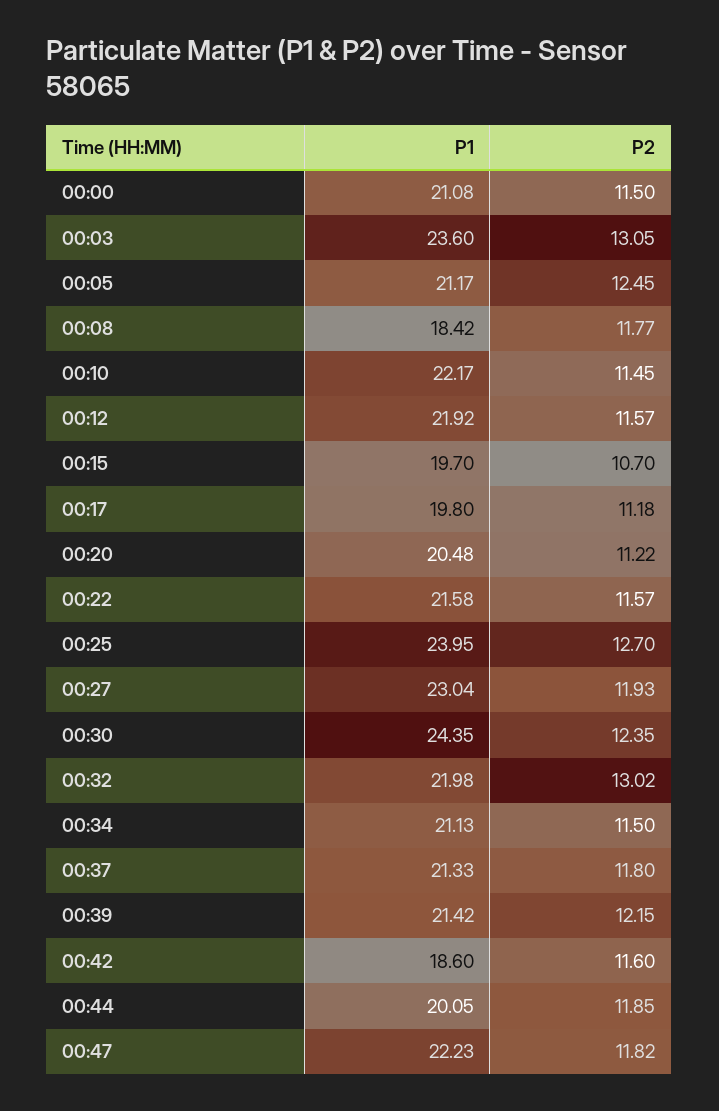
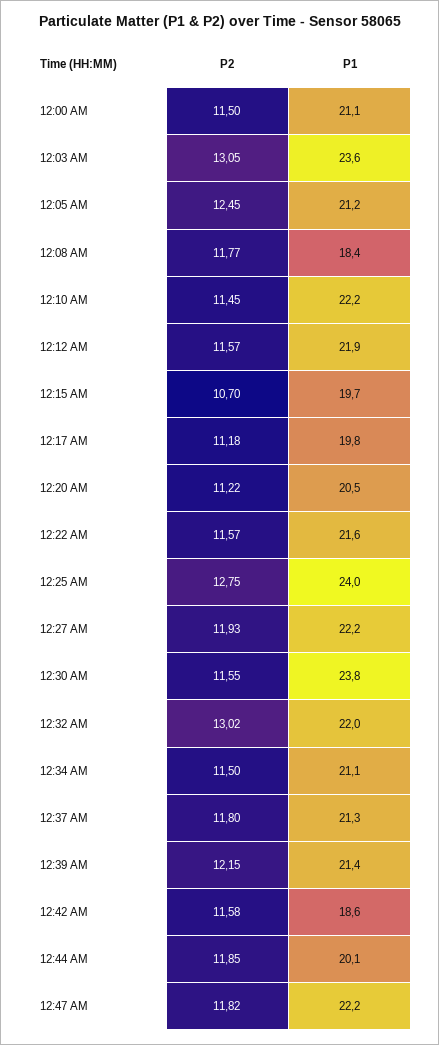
P2, 00:25: 12.7 -> 12.75
P1, 00:27: 23.04 -> 22.2
P1, 00:30: 24.35 -> 23.8
P2, 00:30: 12.35 -> 11.55
P2, 00:42: 11.6 -> 11.58

